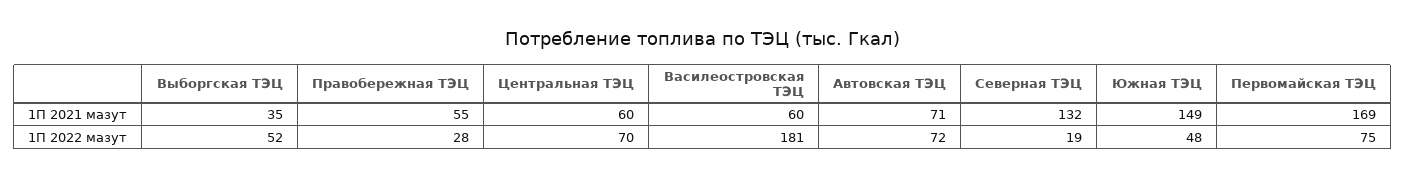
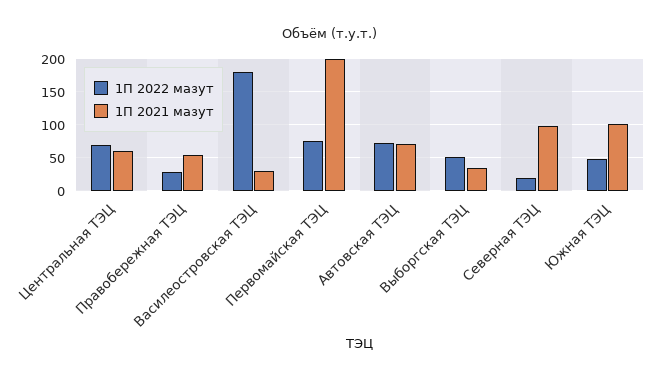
1П 2021 мазут, Василеостровская ТЭЦ: 60 -> 30
1П 2021 мазут, Северная ТЭЦ: 132 -> 100
1П 2021 мазут, Южная ТЭЦ: 149 -> 100
1П 2021 мазут, Первомайская ТЭЦ: 169 -> 200

